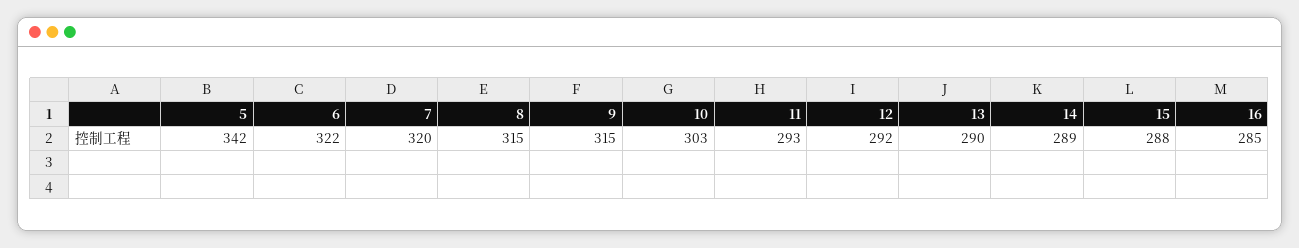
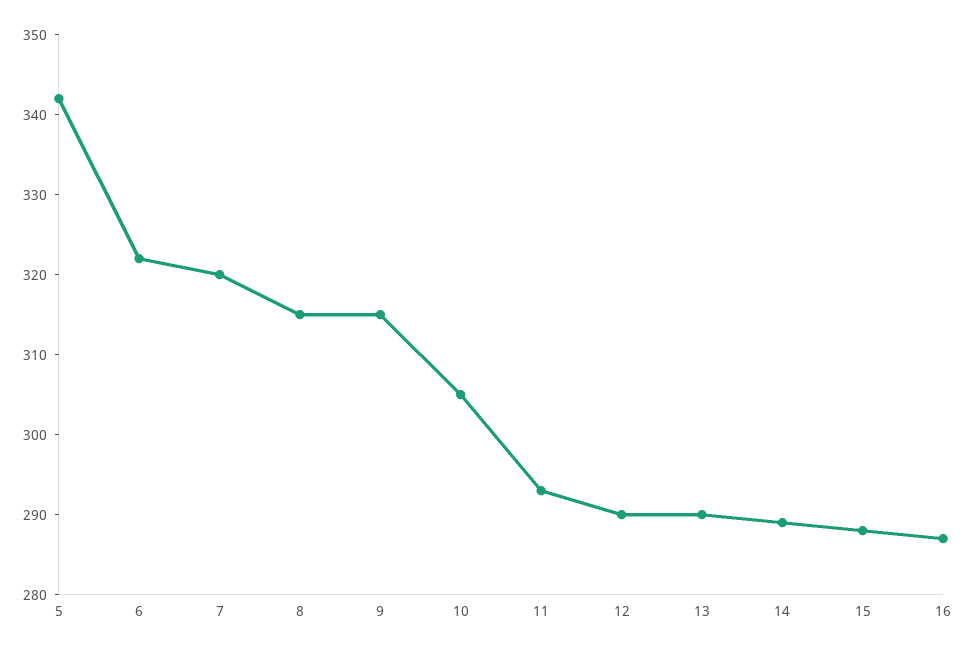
10: 303 -> 305
12: 292 -> 290
16: 285 -> 287

